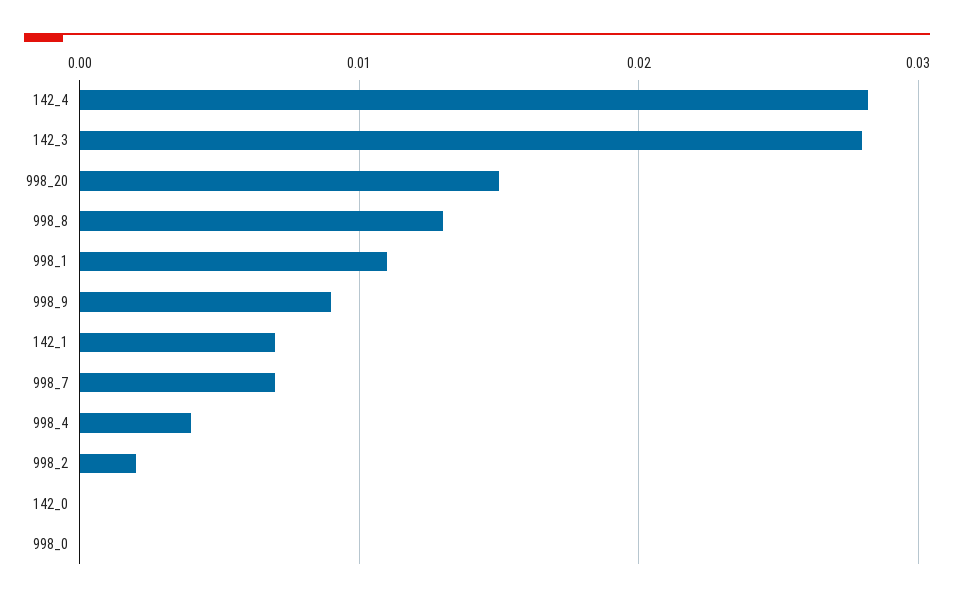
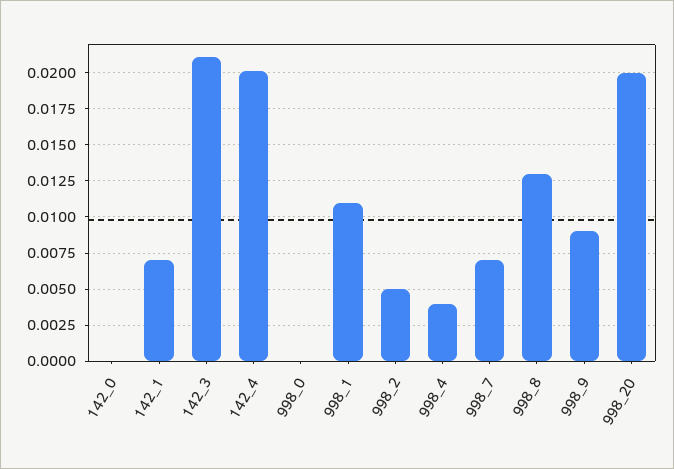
142_4: 0.028 -> 0.02
142_3: 0.028 -> 0.021
998_20: 0.015 -> 0.02
998_2: 0.002 -> 0.005

